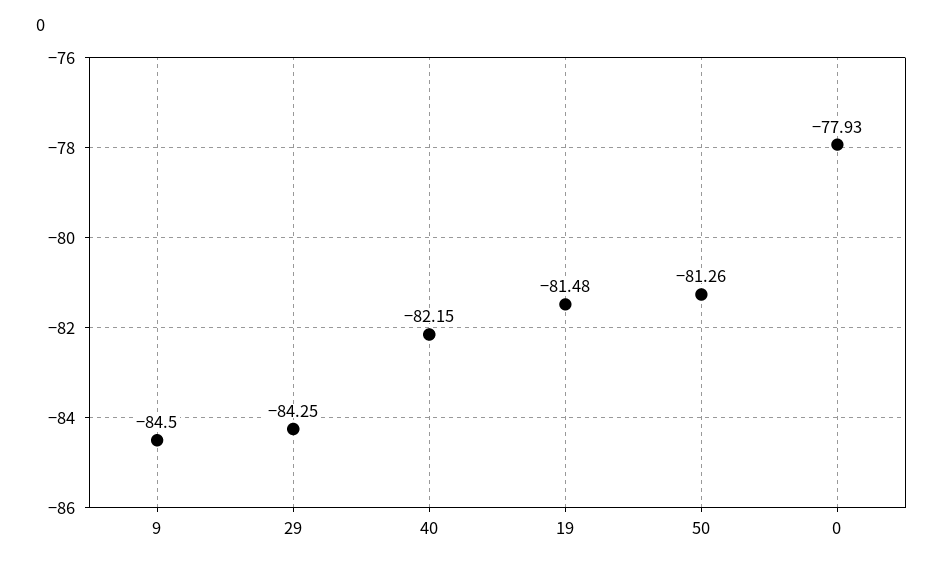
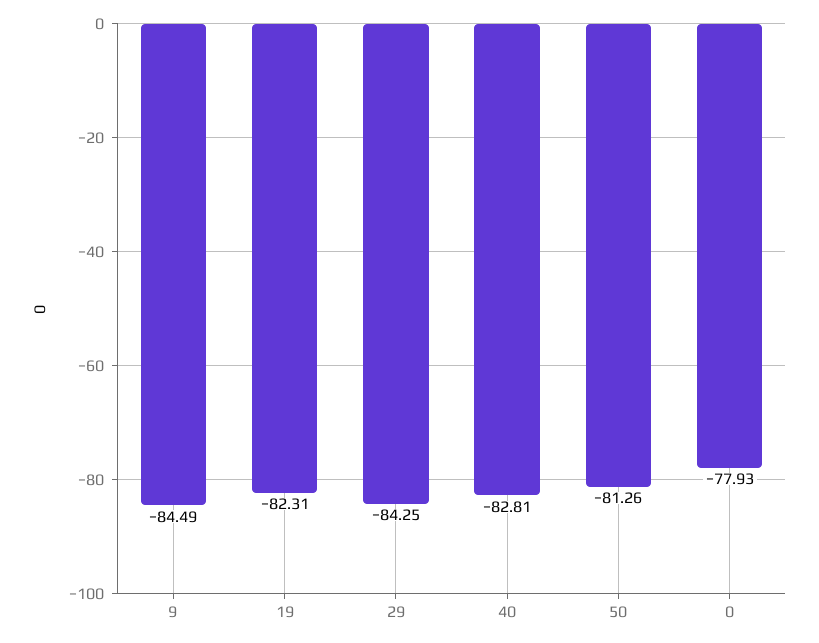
9: -84.5 -> -84.49
40: -82.15 -> -82.81
19: -81.48 -> -82.31

